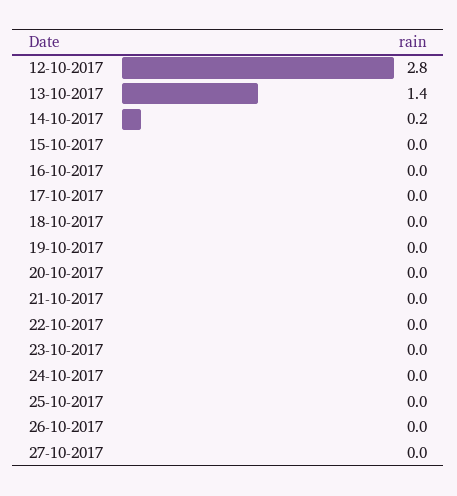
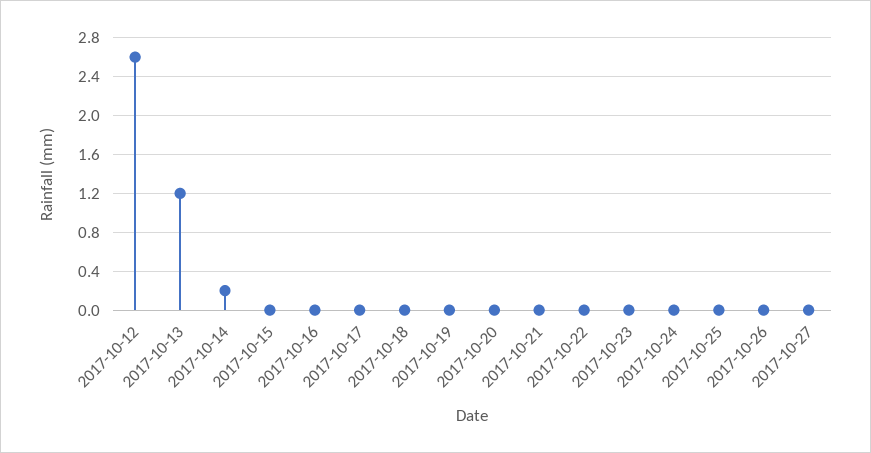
12-10-2017: 2.8 -> 2.6
13-10-2017: 1.4 -> 1.2

